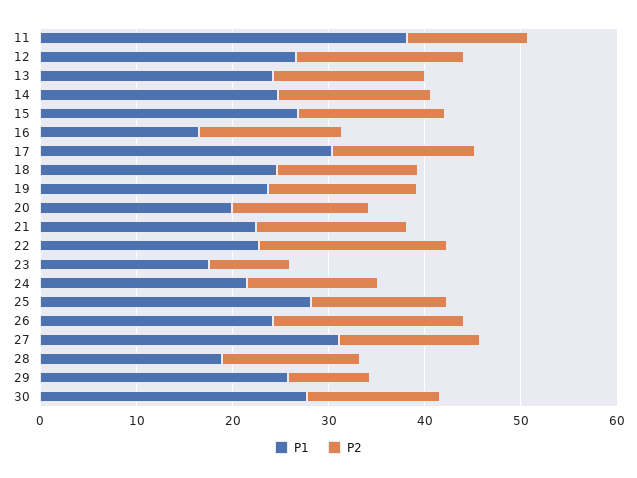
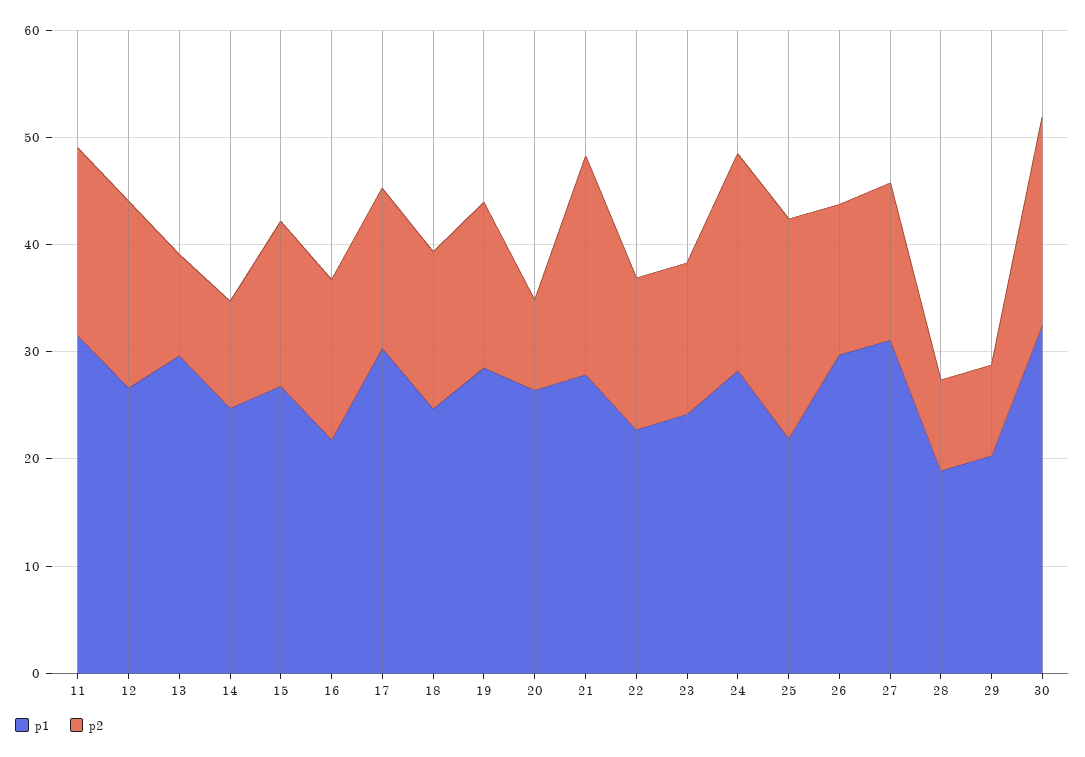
P1, 11: 38 -> 32
P2, 11: 12 -> 18
P1, 13: 24 -> 30
P2, 13: 16 -> 10
P2, 14: 16 -> 10
P1, 16: 16 -> 22
P1, 19: 24 -> 28
P1, 20: 20 -> 26
P2, 20: 14 -> 8
P1, 21: 22 -> 28
P2, 21: 16 -> 20
P2, 22: 20 -> 14
P1, 23: 18 -> 24
P2, 23: 8 -> 14
P1, 24: 22 -> 28
P2, 24: 14 -> 20
P1, 25: 28 -> 22
P2, 25: 14 -> 20
P1, 26: 24 -> 30
P2, 26: 20 -> 14
P2, 28: 14 -> 8
P1, 29: 26 -> 20
P1, 30: 28 -> 32
P2, 30: 14 -> 20

